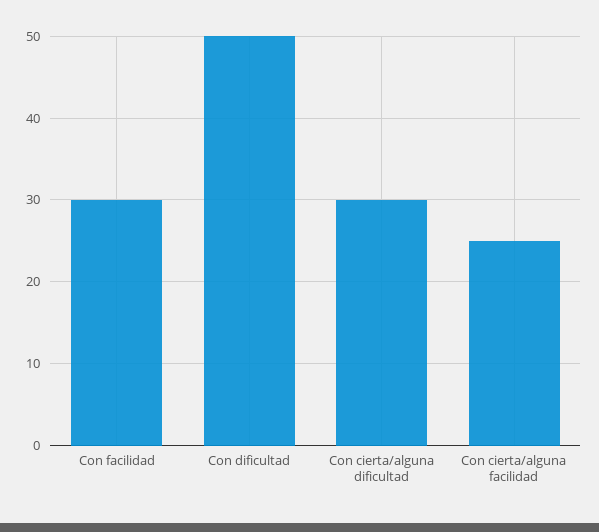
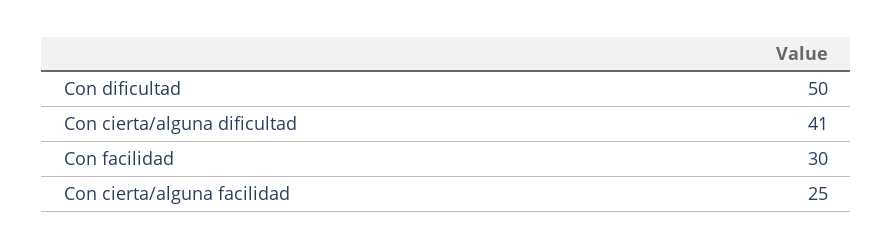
Con cierta/alguna dificultad: 30 -> 41

